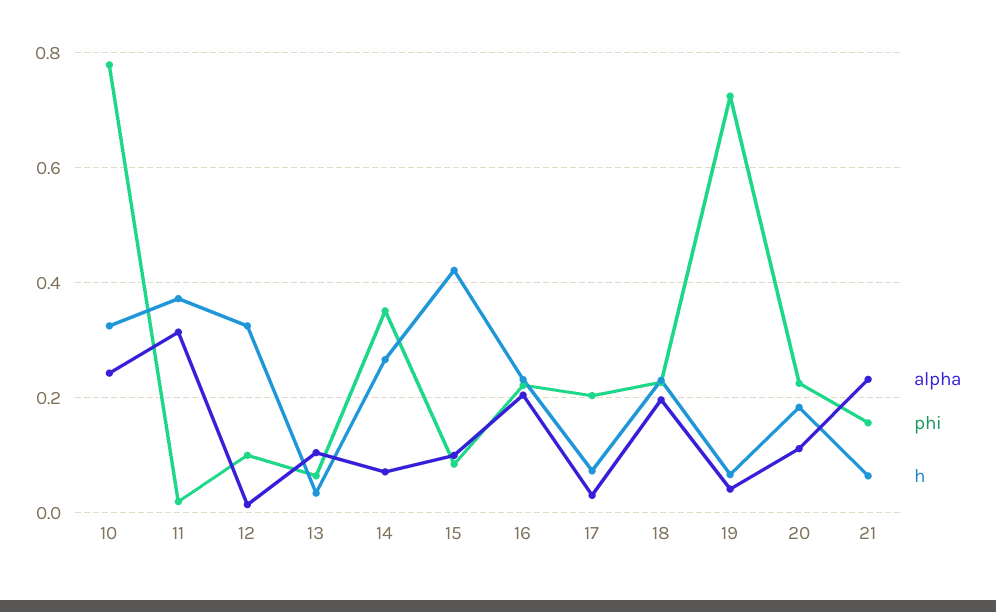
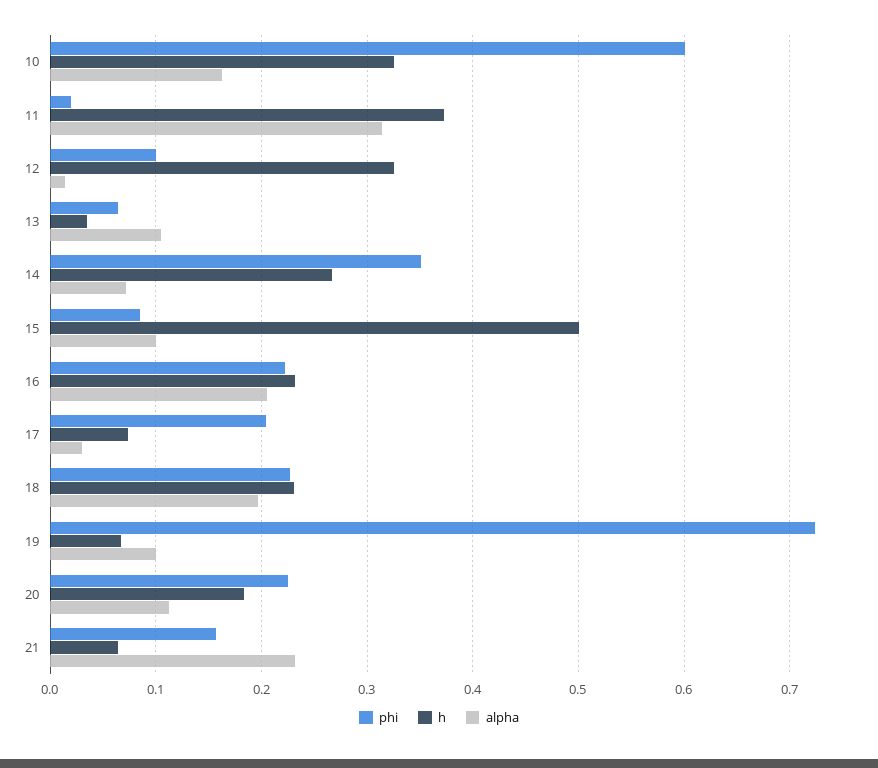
alpha, 10: 0.24 -> 0.16
phi, 10: 0.78 -> 0.6
h, 15: 0.42 -> 0.5
alpha, 19: 0.04 -> 0.1

